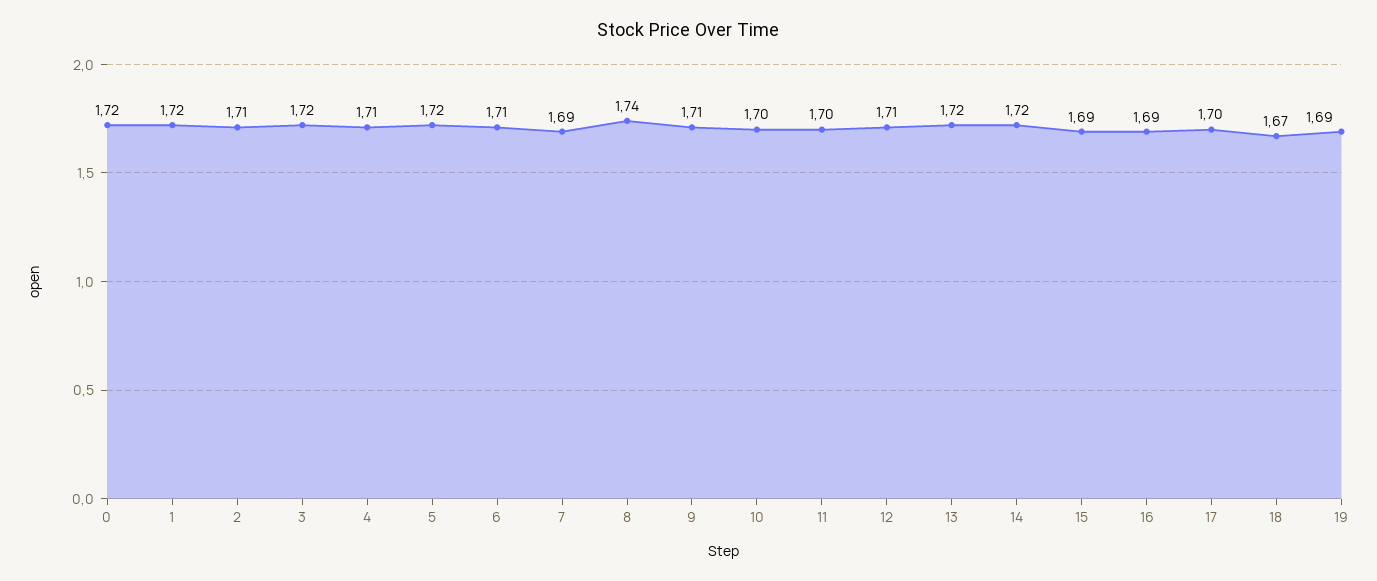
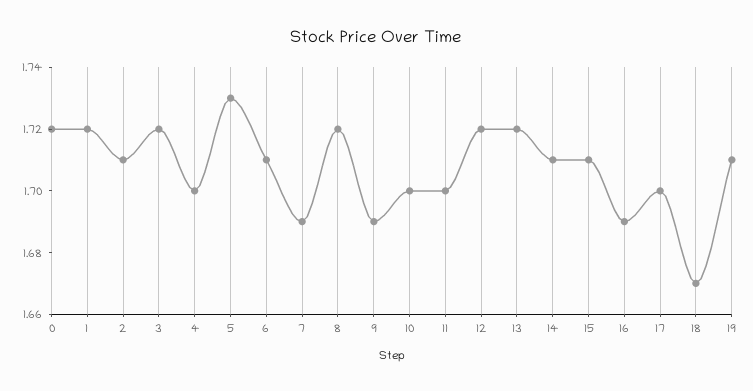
4: 1.71 -> 1.7
5: 1.72 -> 1.73
8: 1.74 -> 1.72
9: 1.71 -> 1.69
12: 1.71 -> 1.72
14: 1.72 -> 1.71
15: 1.69 -> 1.71
19: 1.69 -> 1.71

